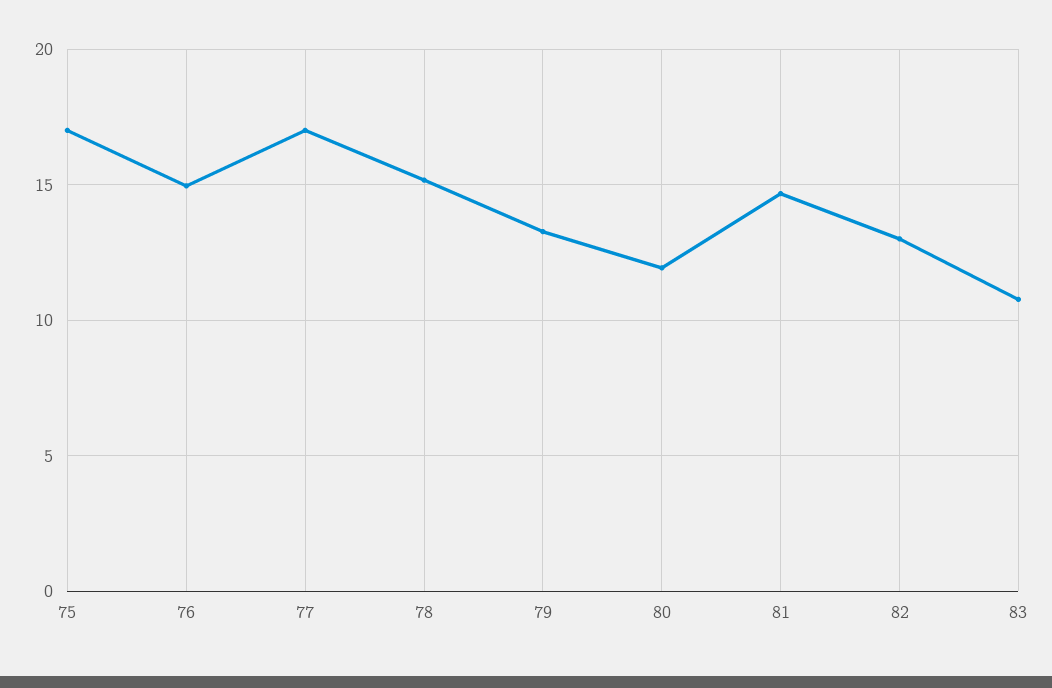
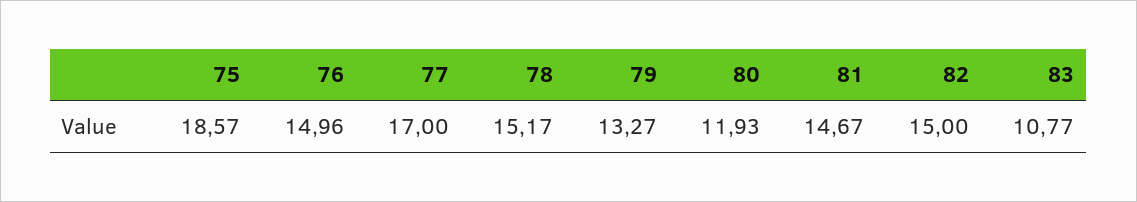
75: 17 -> 18.57
82: 13 -> 15

